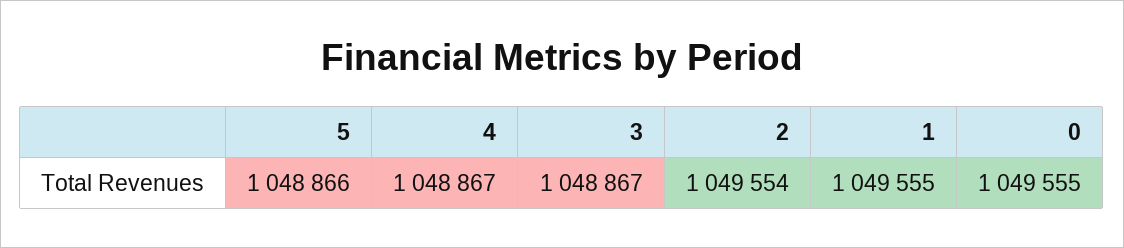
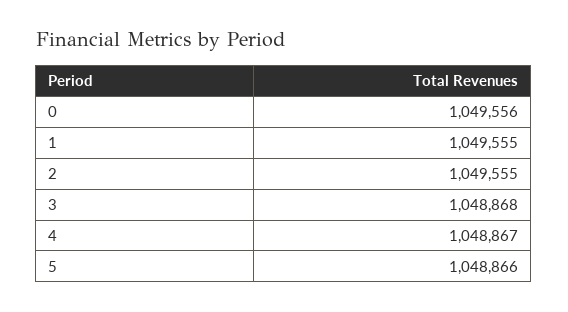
3: 1048867 -> 1048868
2: 1049554 -> 1049555
0: 1049555 -> 1049556

